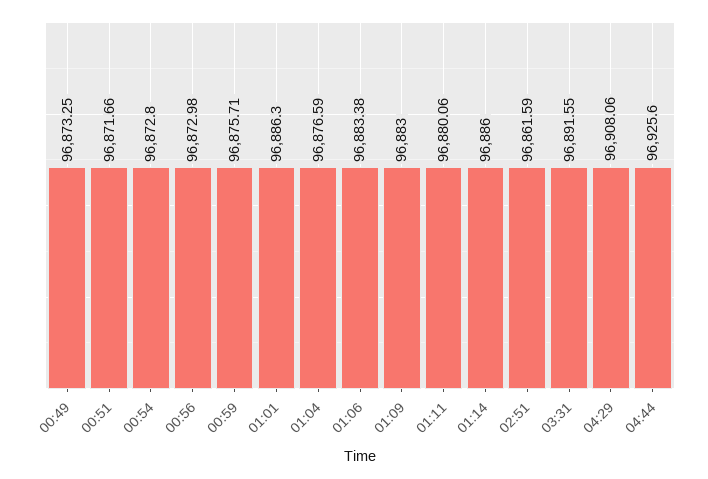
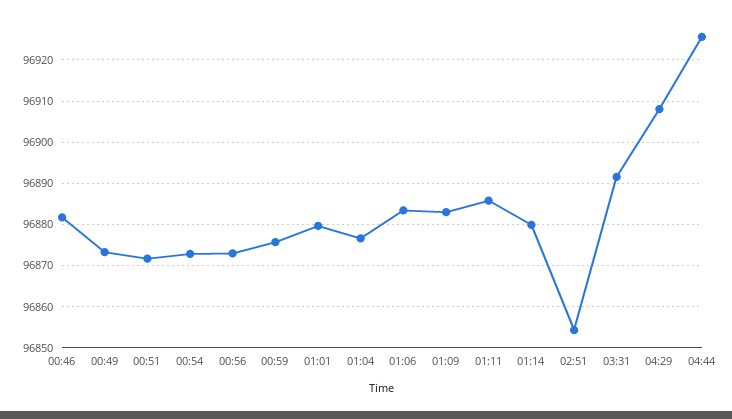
01:01: 96886.3 -> 96880
01:11: 96880.06 -> 96886
01:14: 96886 -> 96880
02:51: 96861.59 -> 96854
00:46: none -> 96882

